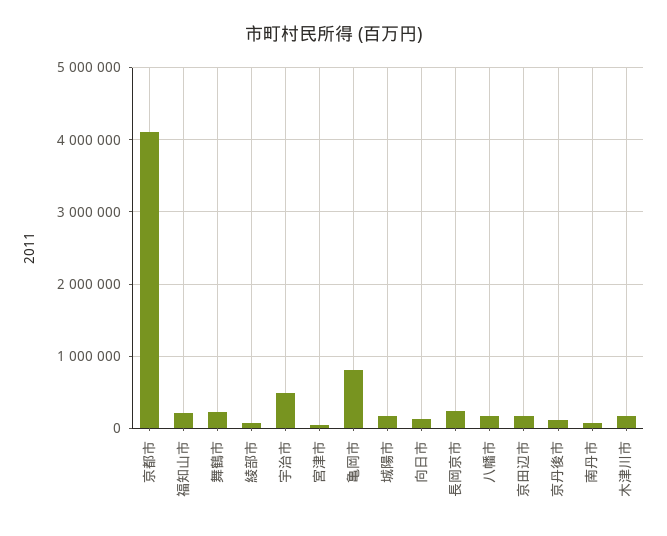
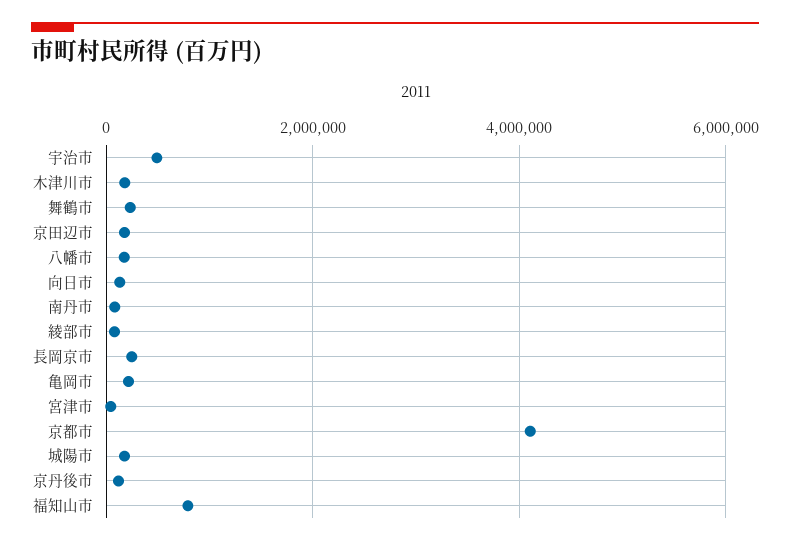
福知山市: 200000 -> 800000
亀岡市: 800000 -> 200000

